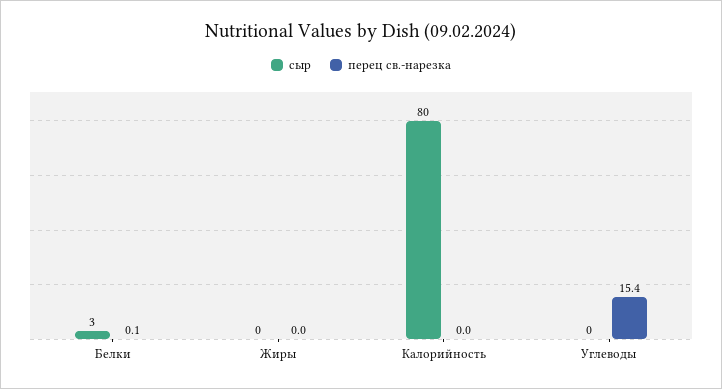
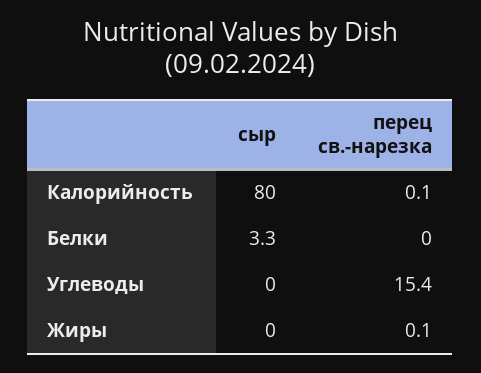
перец св.-нарезка, Белки: 0.1 -> 0
перец св.-нарезка, Жиры: 0 -> 0.1
перец св.-нарезка, Калорийность: 0 -> 0.1

